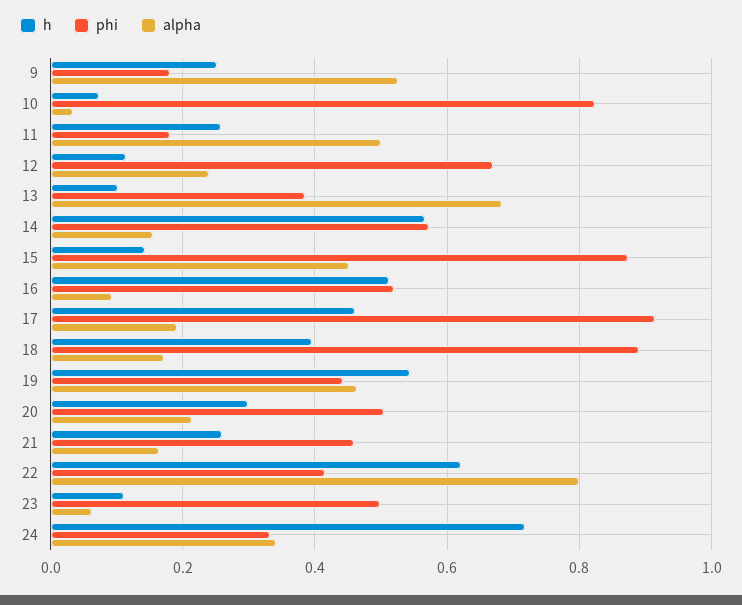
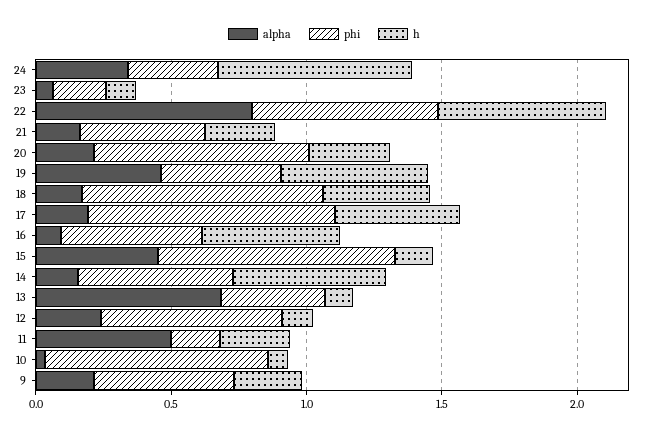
phi, 9: 0.18 -> 0.5
alpha, 9: 0.52 -> 0.2
phi, 20: 0.5 -> 0.8
phi, 22: 0.42 -> 0.7
phi, 23: 0.5 -> 0.2

